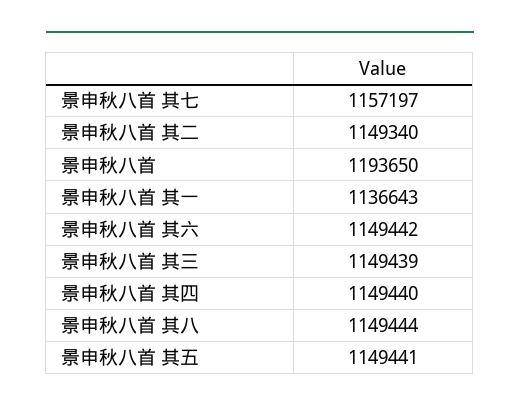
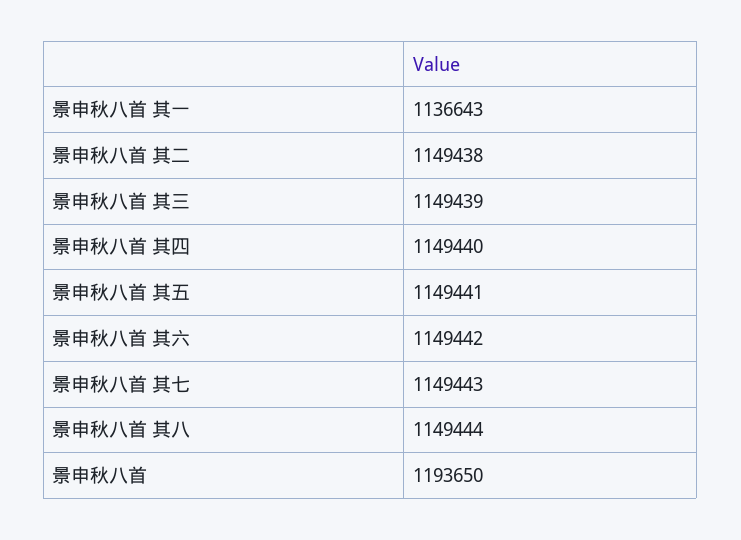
景申秋八首 其七: 1157197 -> 1149443
景申秋八首 其二: 1149340 -> 1149438

